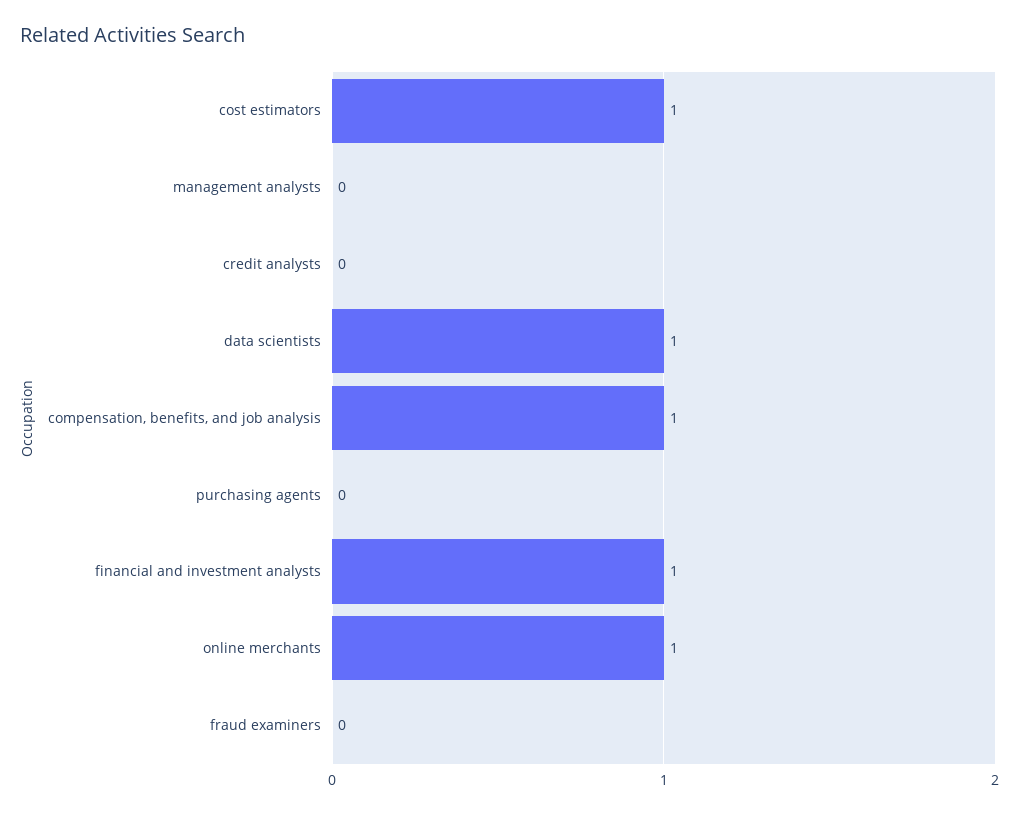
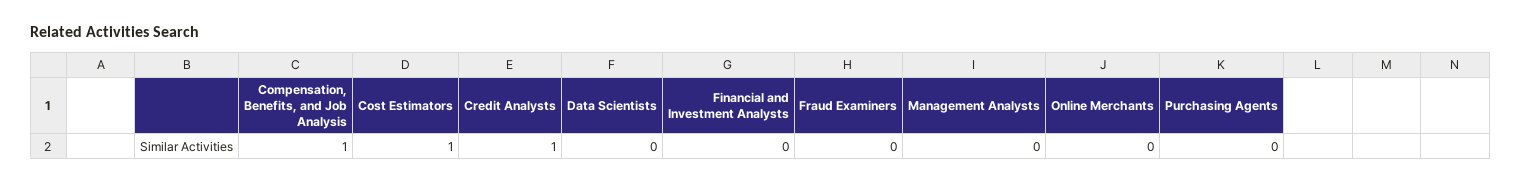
credit analysts: 0 -> 1
data scientists: 1 -> 0
financial and investment analysts: 1 -> 0
online merchants: 1 -> 0

